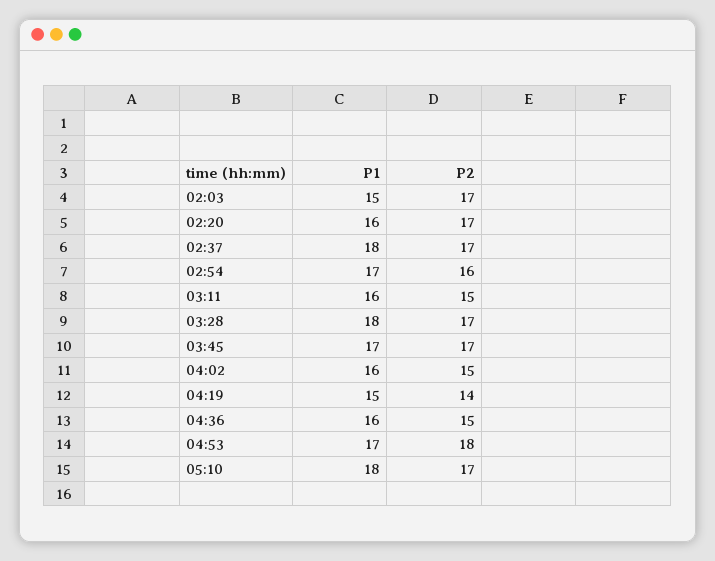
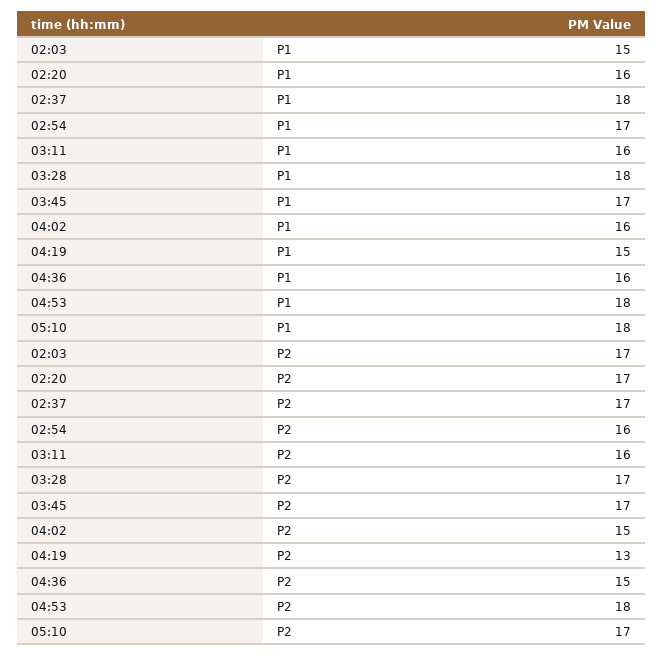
P2, 03:11: 15 -> 16
P2, 04:19: 14 -> 13
P1, 04:53: 17 -> 18

